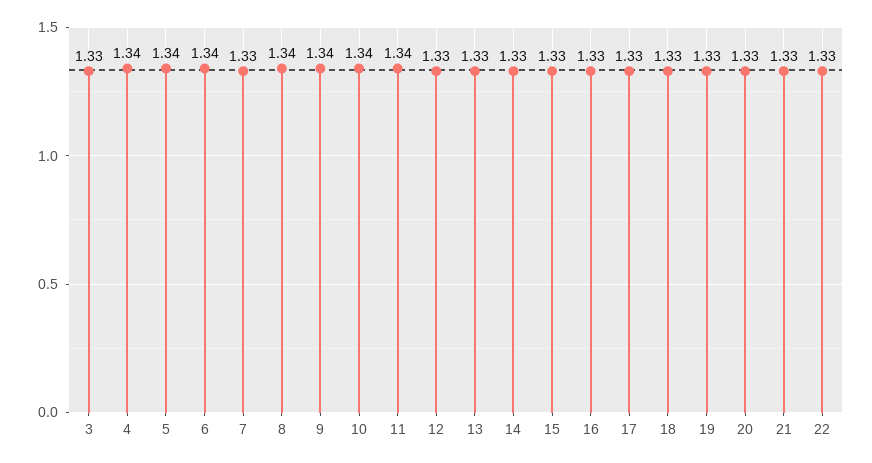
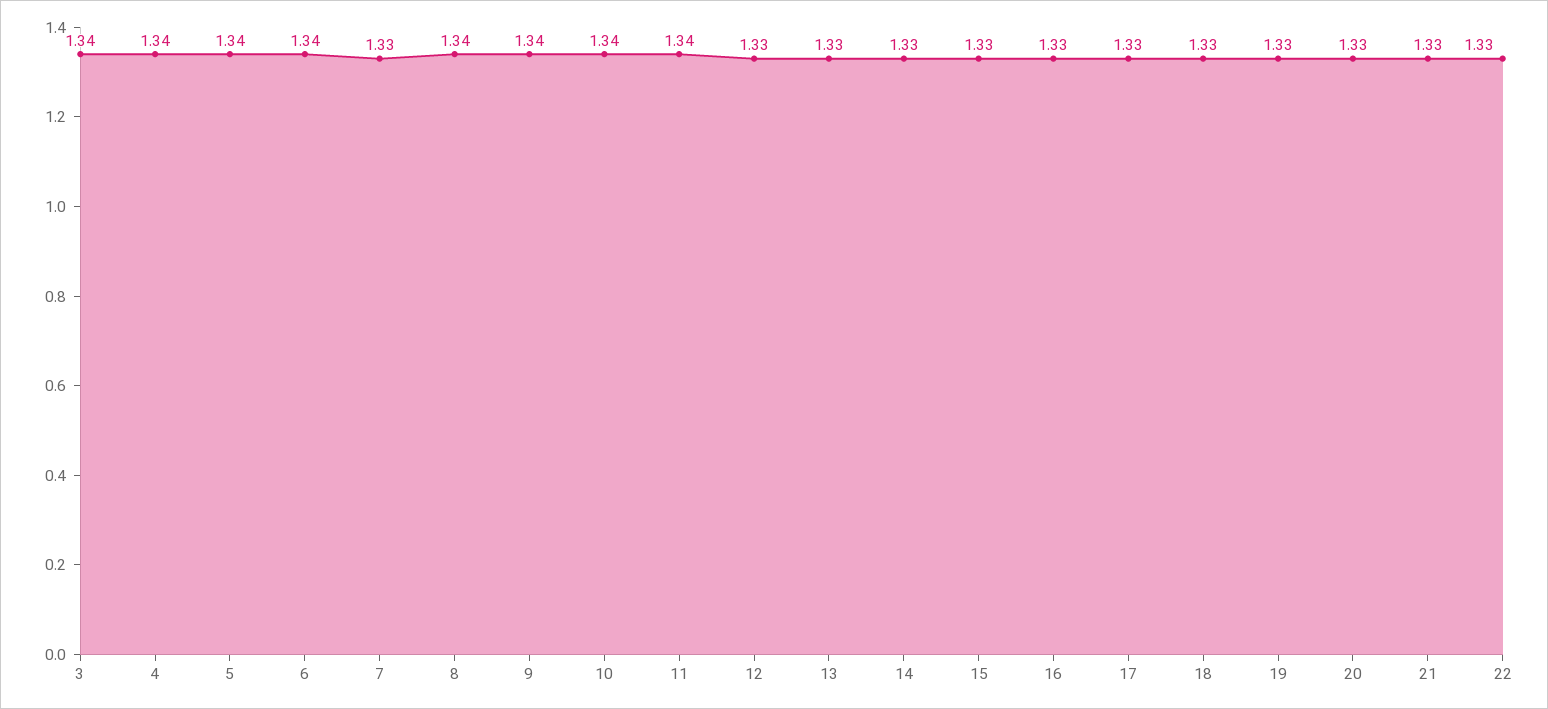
3: 1.33 -> 1.34

